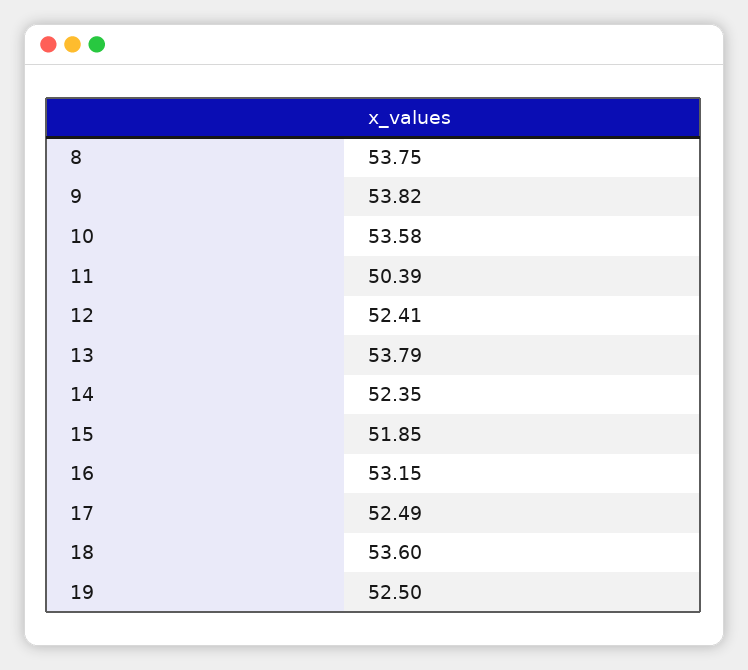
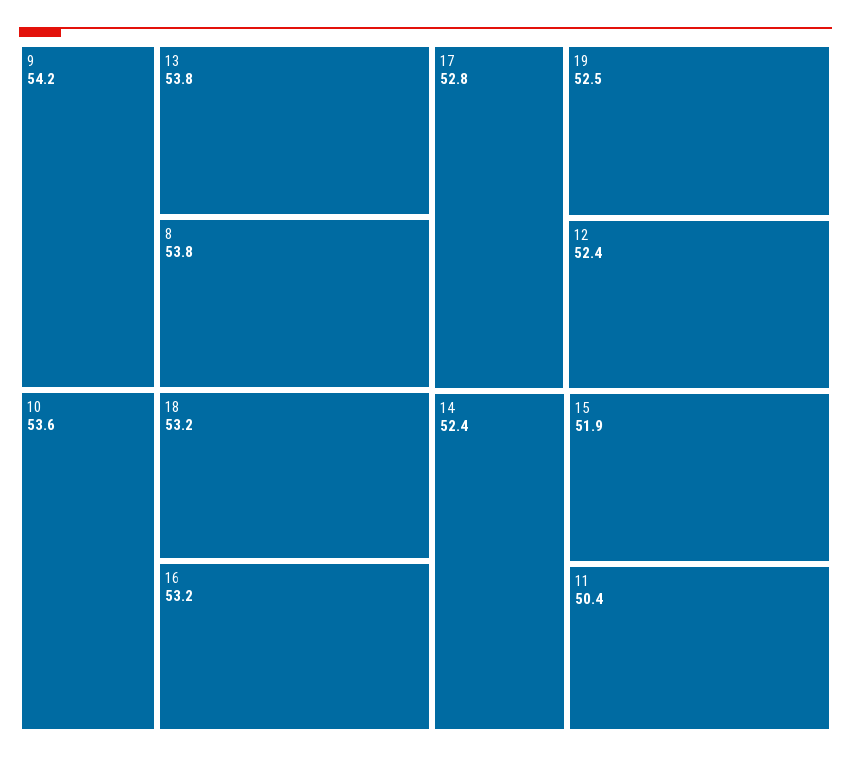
9: 53.82 -> 54.2
17: 52.49 -> 52.8
18: 53.6 -> 53.2

